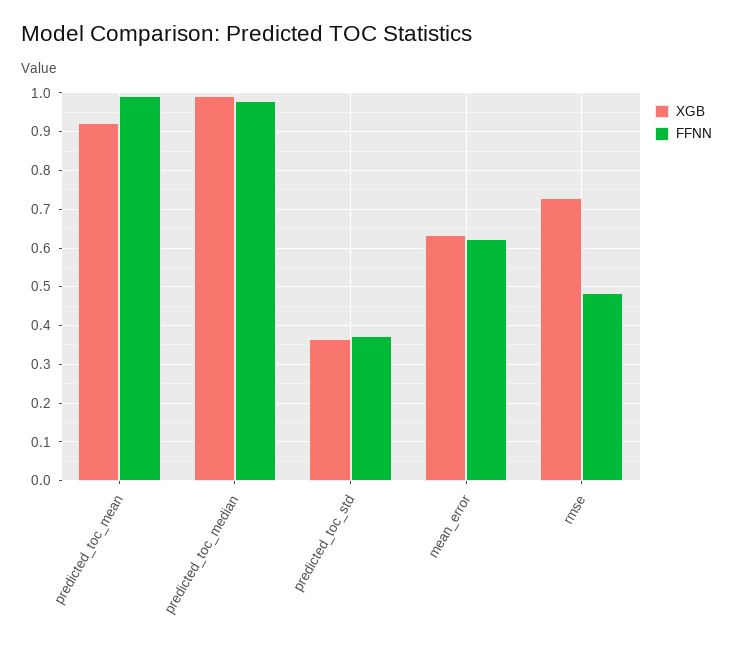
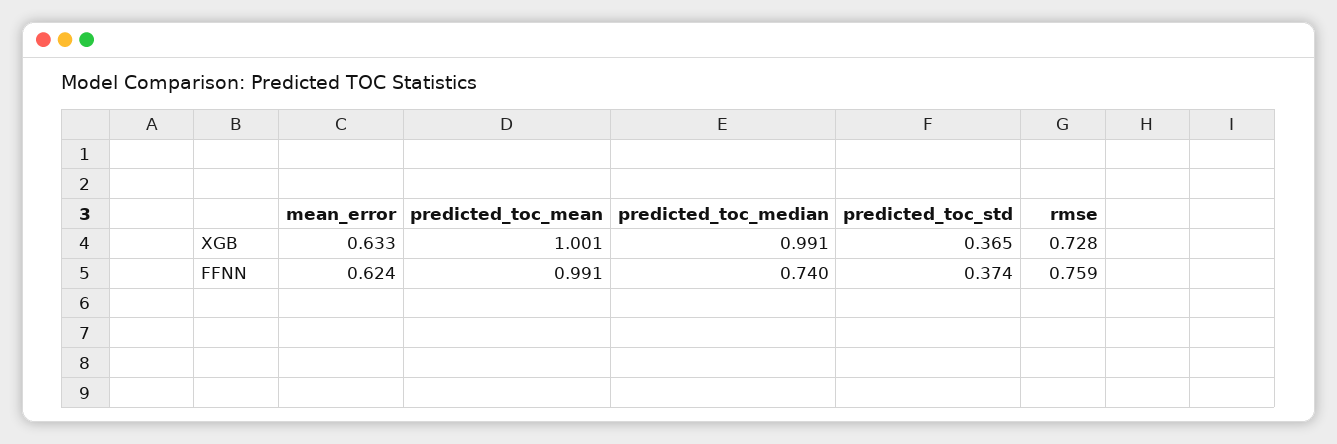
XGB, predicted_toc_mean: 0.92 -> 1.001
FFNN, predicted_toc_median: 0.98 -> 0.74
FFNN, rmse: 0.48 -> 0.759

